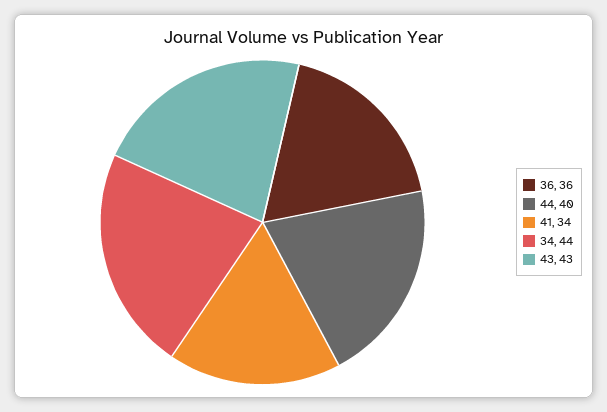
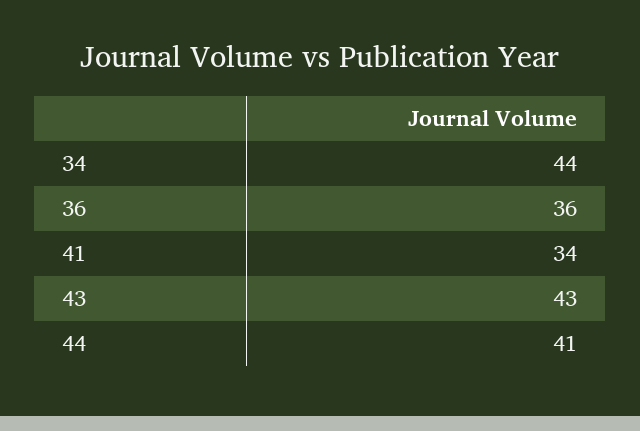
44: 40 -> 41

